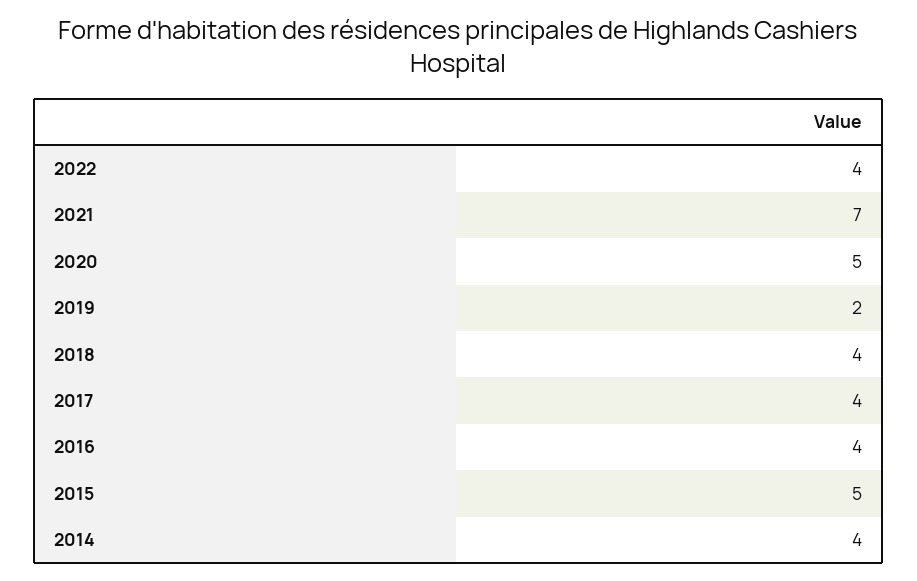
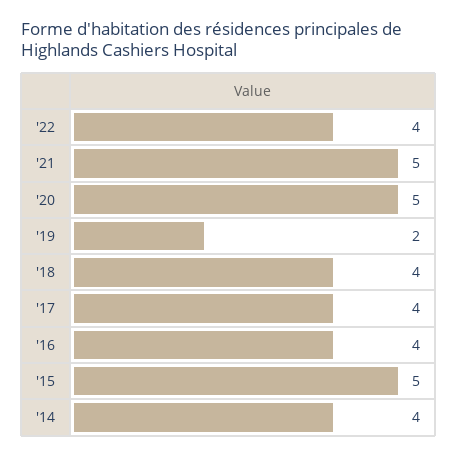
2021: 7 -> 5

